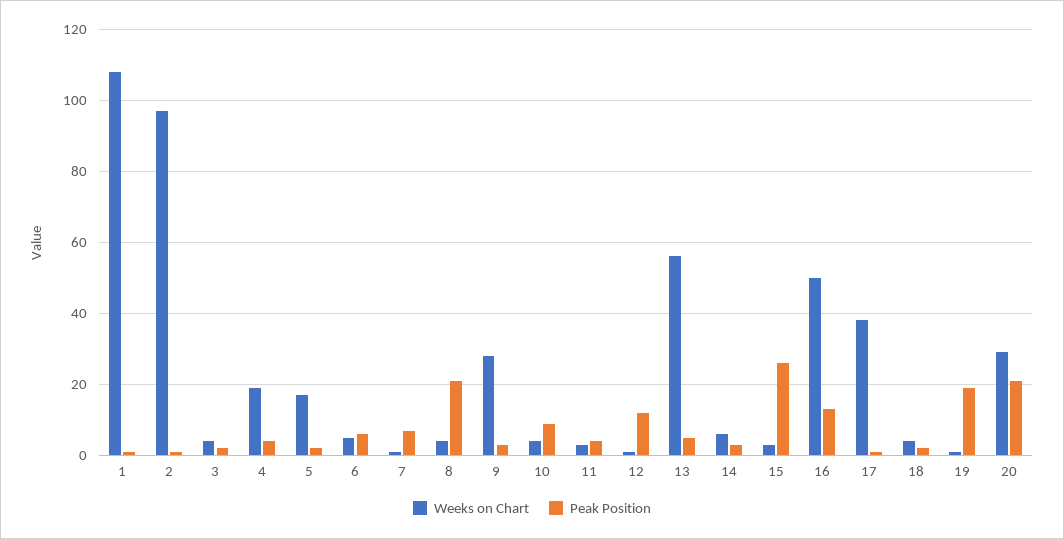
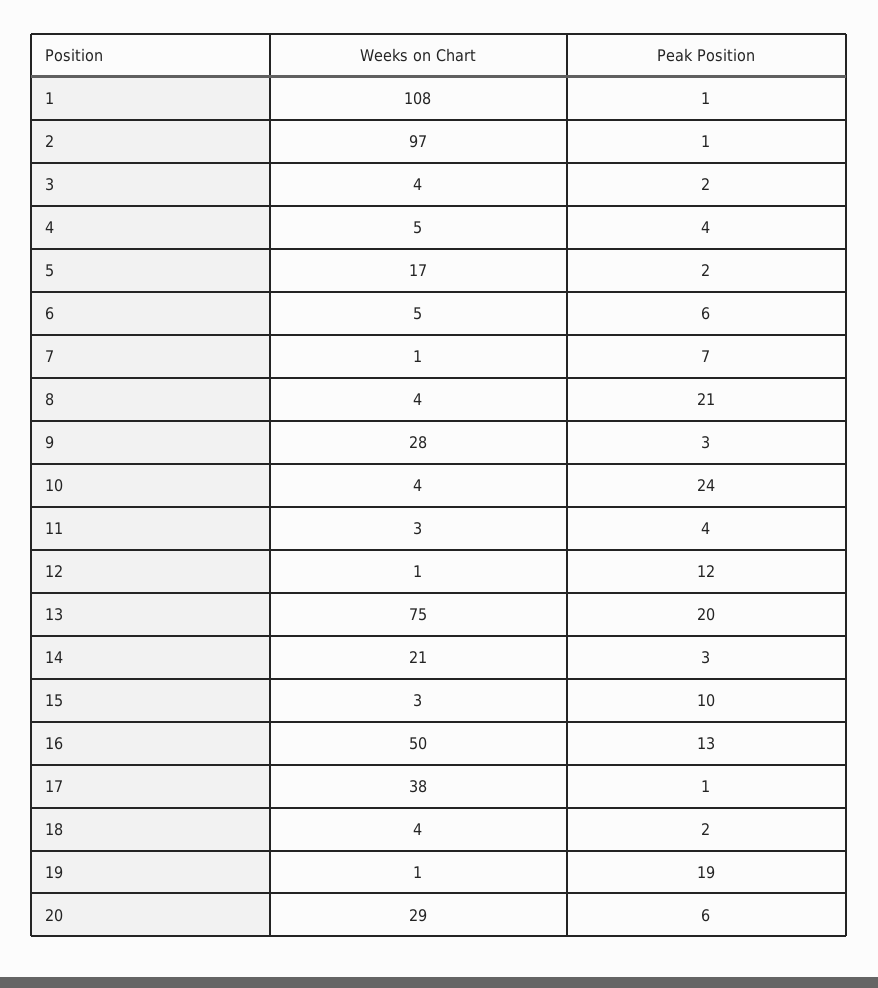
Weeks on Chart, 4: 20 -> 5
Peak Position, 10: 10 -> 24
Weeks on Chart, 13: 55 -> 75
Peak Position, 13: 5 -> 20
Weeks on Chart, 14: 5 -> 21
Peak Position, 15: 25 -> 10
Peak Position, 20: 20 -> 6

